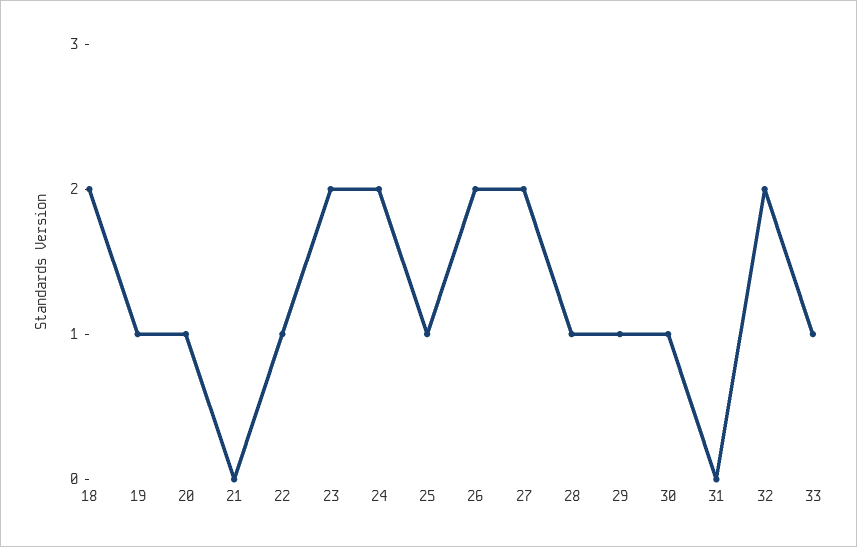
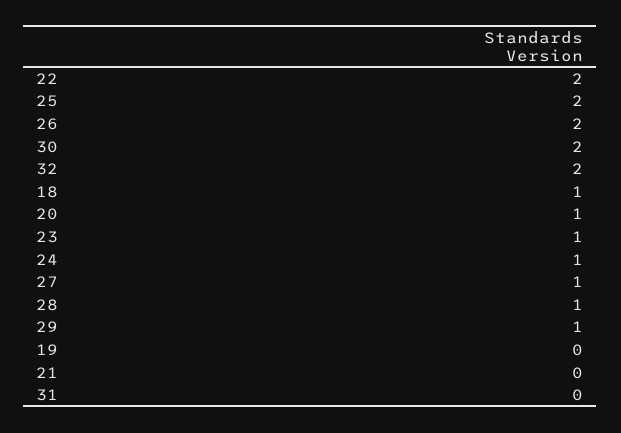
18: 2 -> 1
19: 1 -> 0
22: 1 -> 2
23: 2 -> 1
24: 2 -> 1
25: 1 -> 2
27: 2 -> 1
30: 1 -> 2
33: 1 -> none

